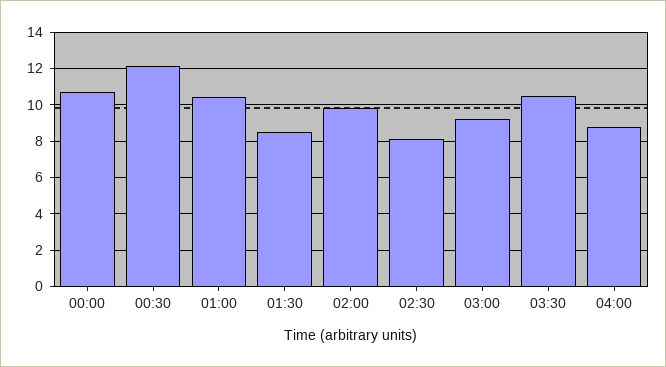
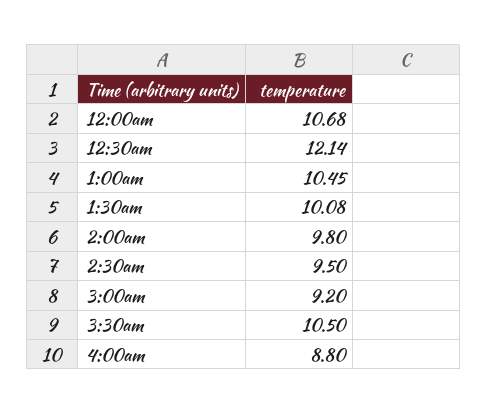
01:30: 8.5 -> 10.08
02:30: 8 -> 9.5

